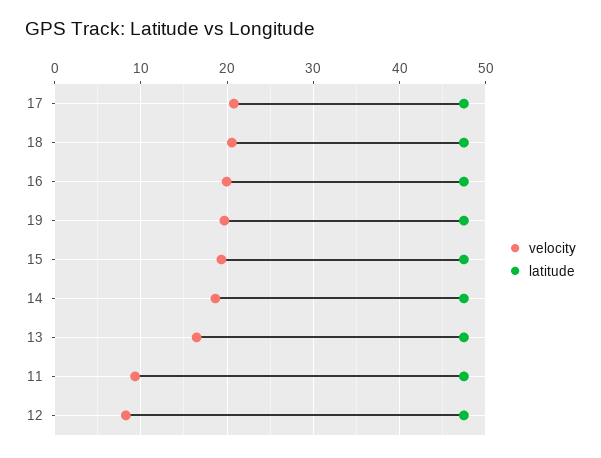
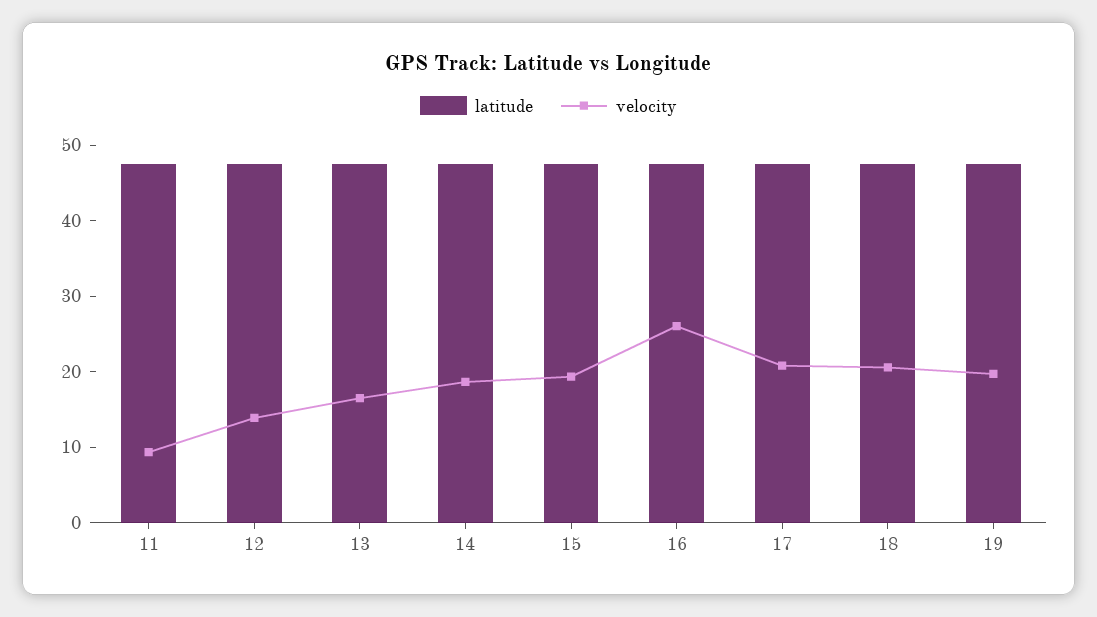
velocity, 16: 20 -> 26
velocity, 12: 8 -> 14

